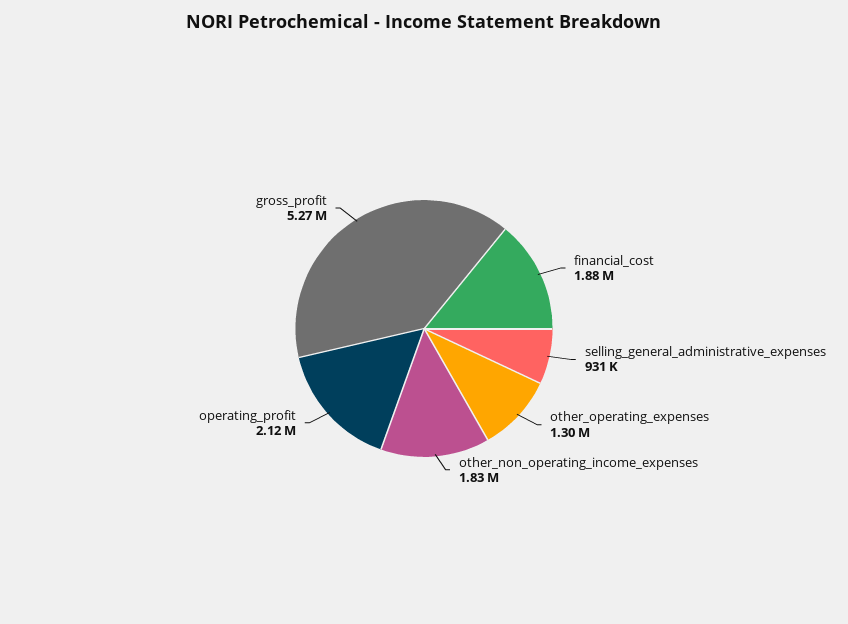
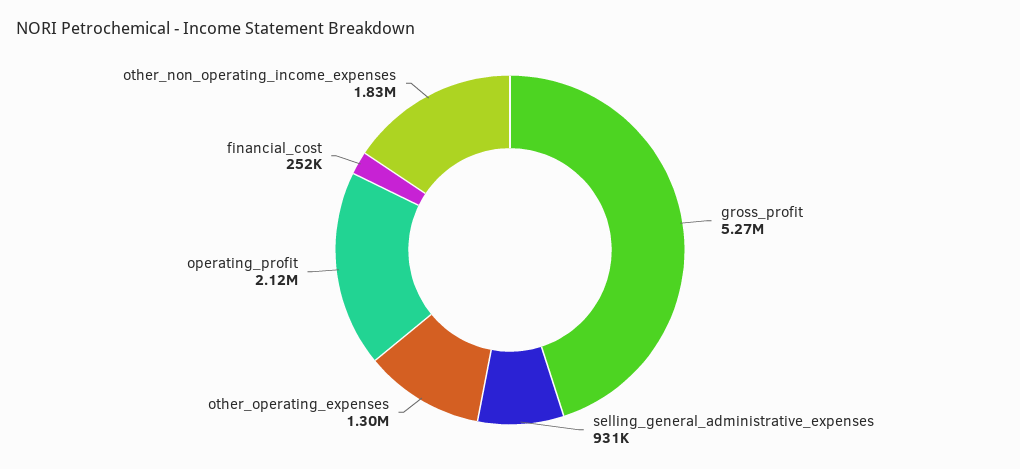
financial_cost: 1880000 -> 252000

